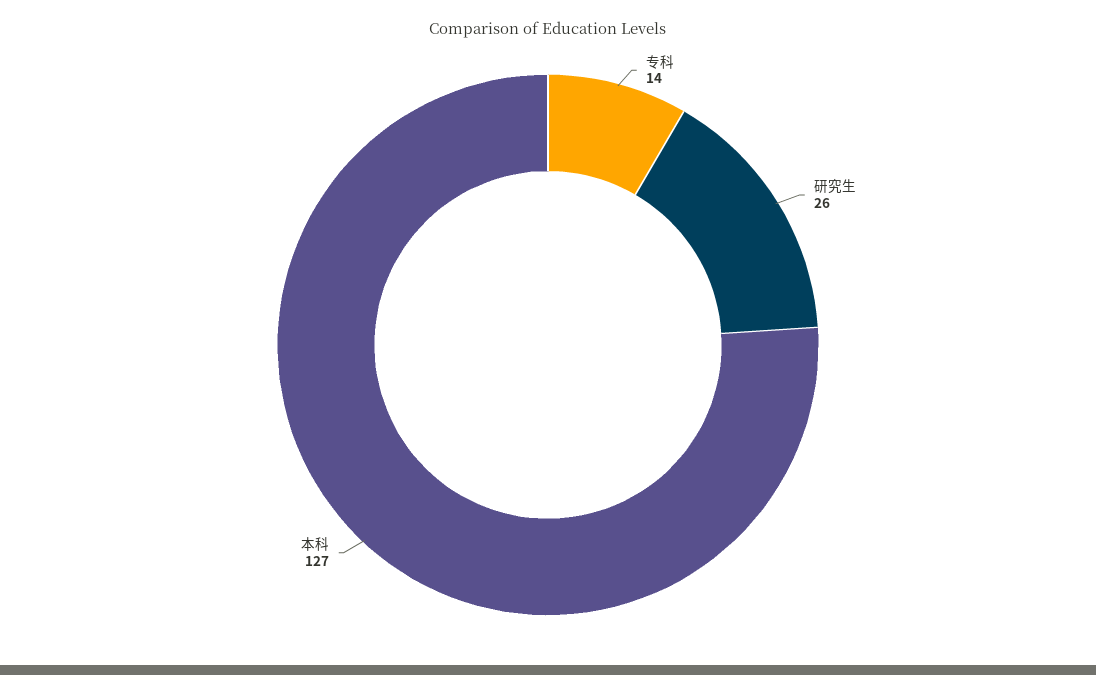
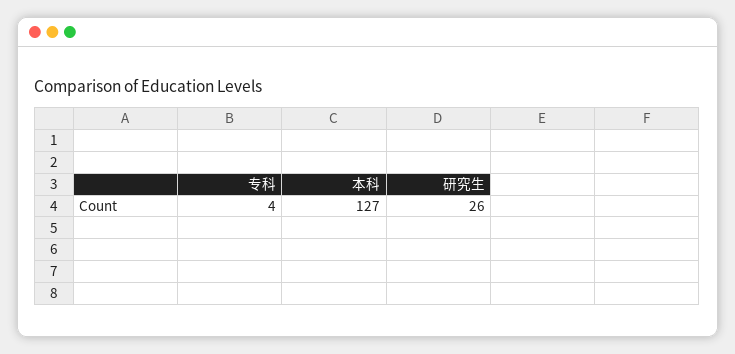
专科: 14 -> 4

